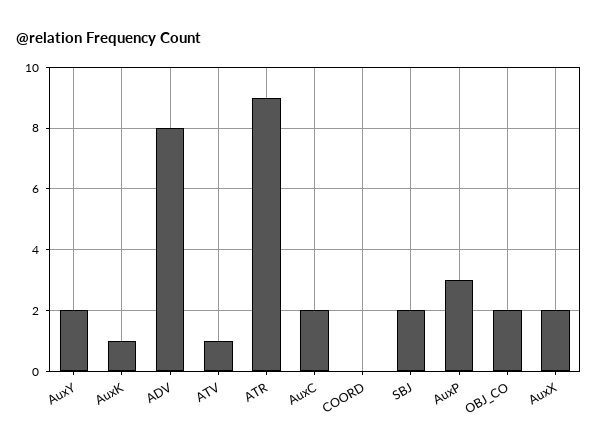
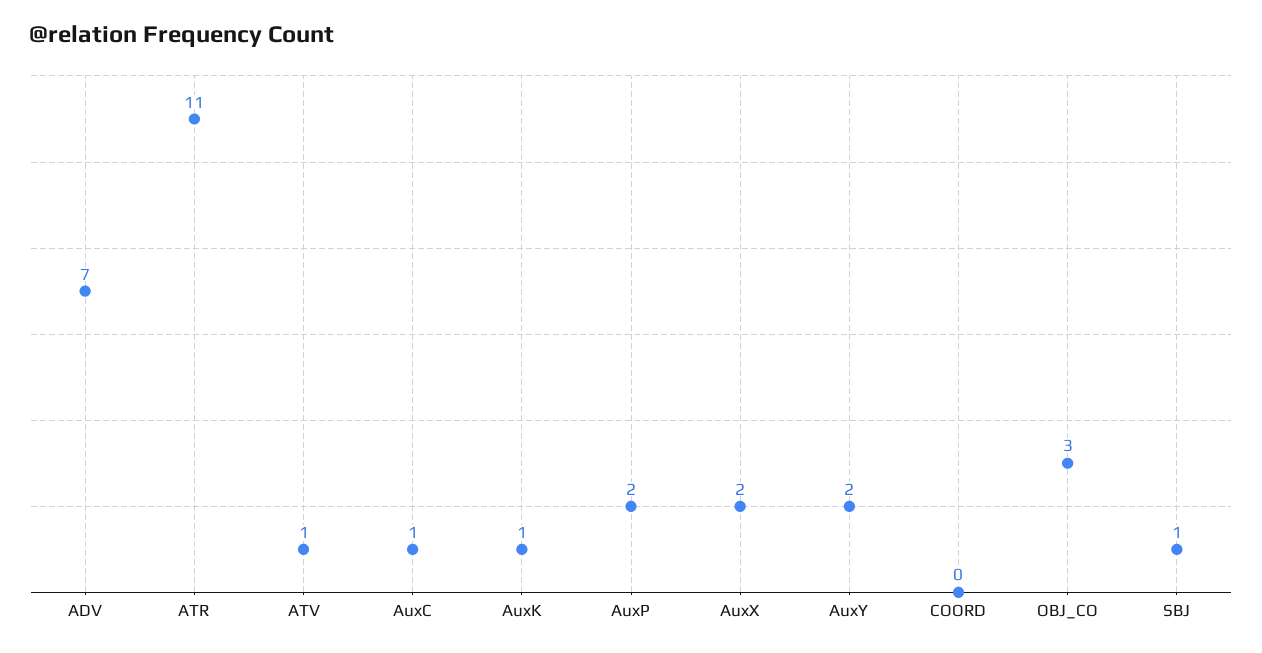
ADV: 8 -> 7
ATR: 9 -> 11
AuxC: 2 -> 1
SBJ: 2 -> 1
AuxP: 3 -> 2
OBJ_CO: 2 -> 3

